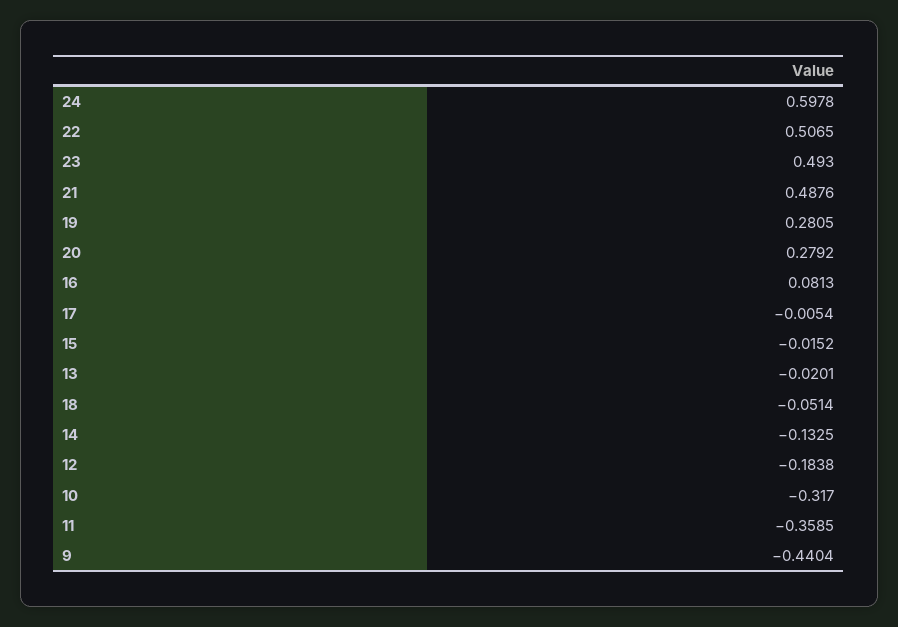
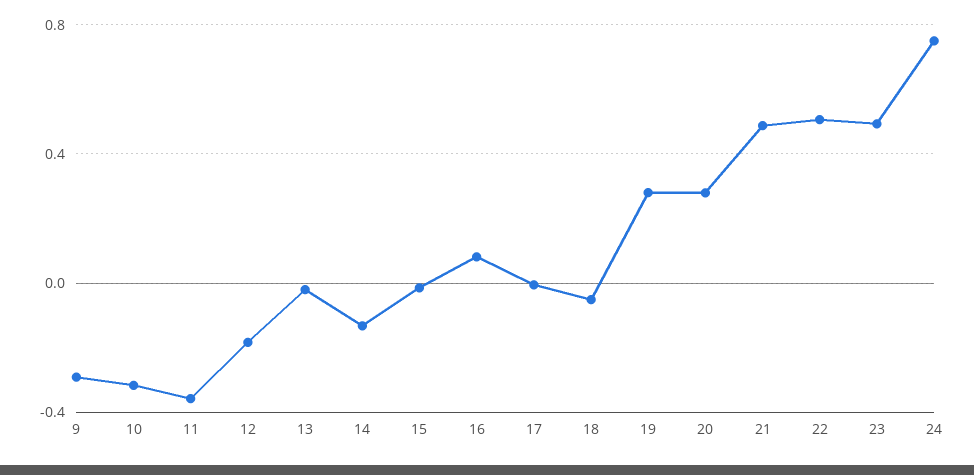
24: 0.5978 -> 0.75
9: -0.4404 -> -0.3

